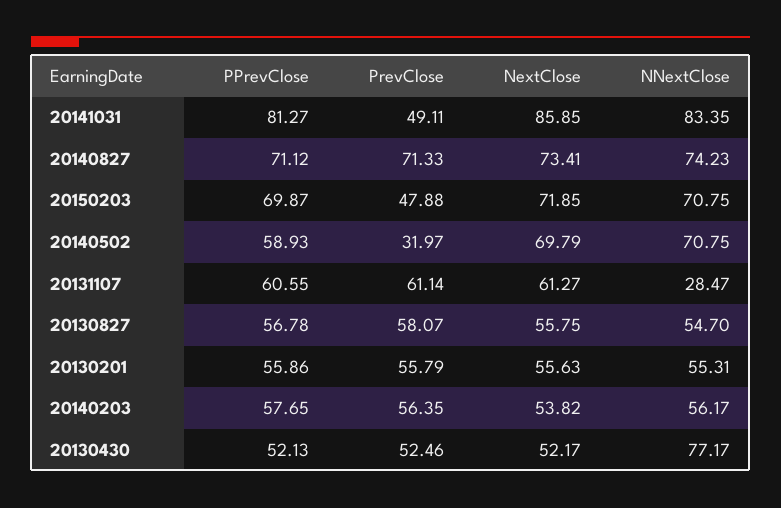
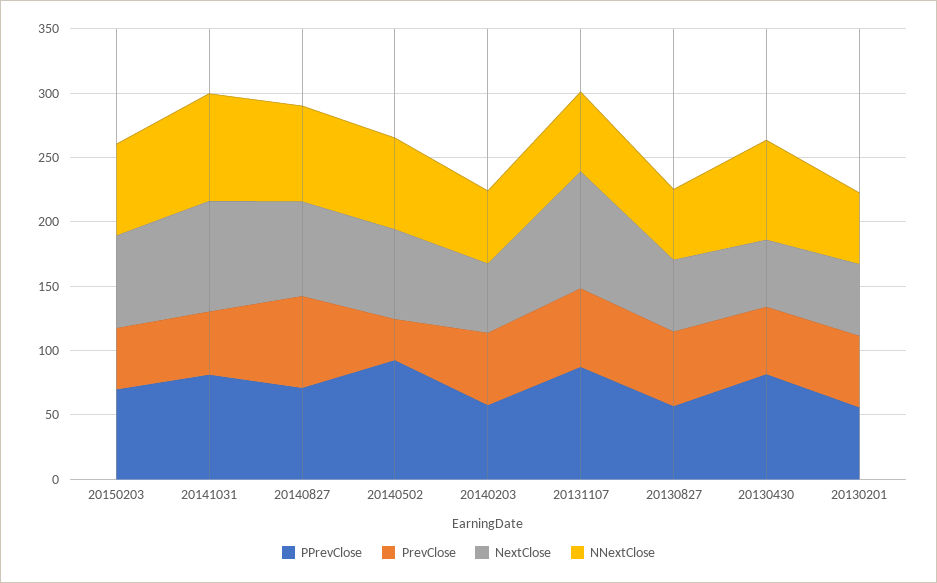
PPrevClose, 20140502: 58.93 -> 90
PPrevClose, 20131107: 60.55 -> 90
NextClose, 20131107: 61.27 -> 90
NNextClose, 20131107: 28.47 -> 60
PPrevClose, 20130430: 52.13 -> 80

